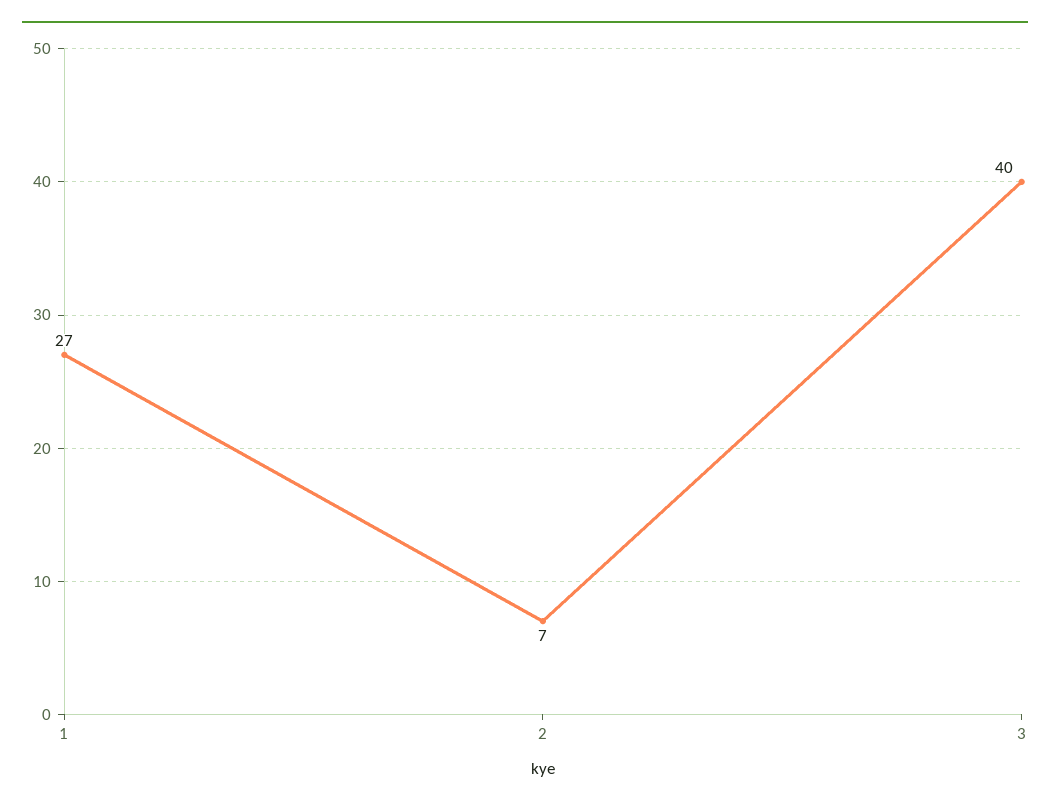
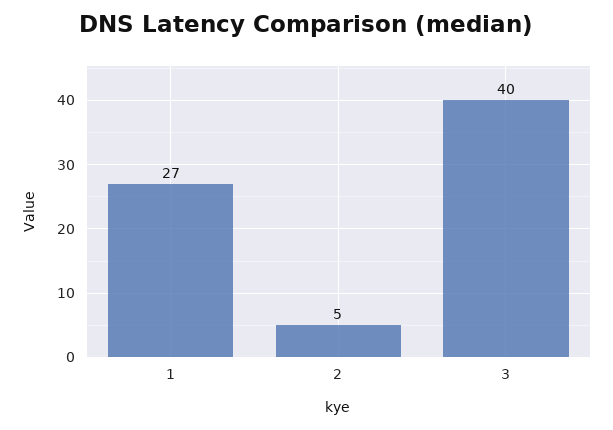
2: 7 -> 5

